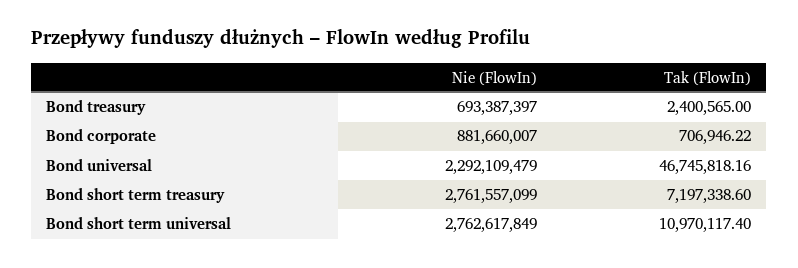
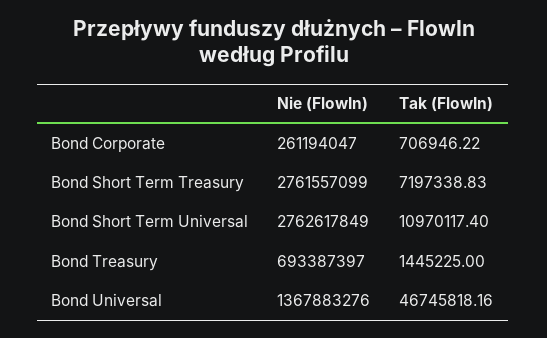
Tak (FlowIn), Bond treasury: 2400565 -> 1445225
Nie (FlowIn), Bond corporate: 881660007 -> 261194047
Nie (FlowIn), Bond universal: 2292109479 -> 1367883276
Tak (FlowIn), Bond short term treasury: 7197338.6 -> 7197338.83

